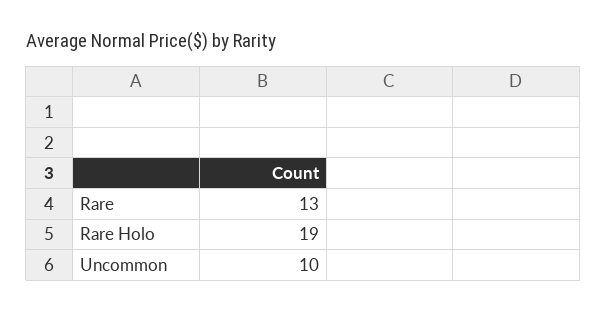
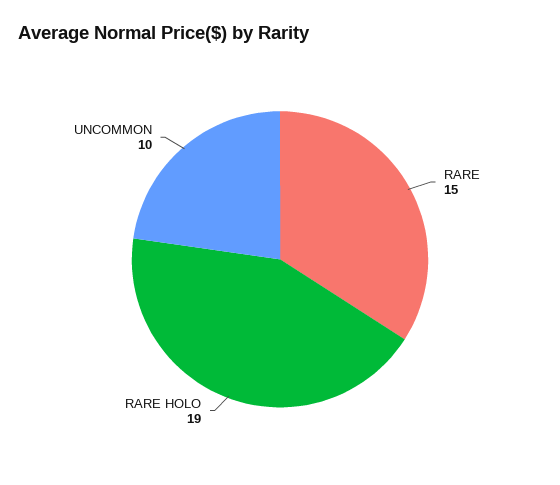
Rare: 13 -> 15

